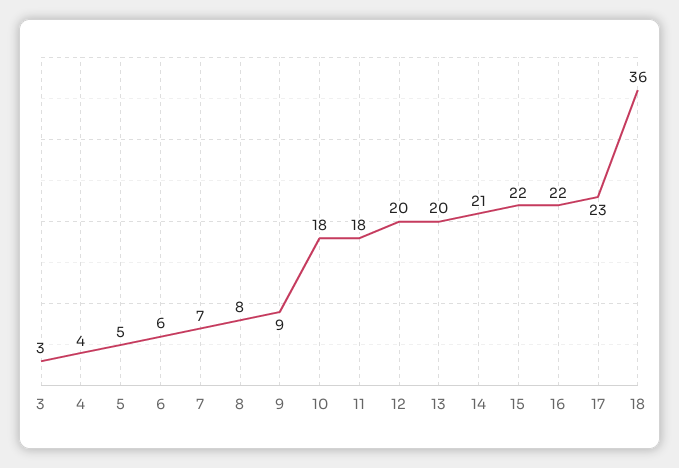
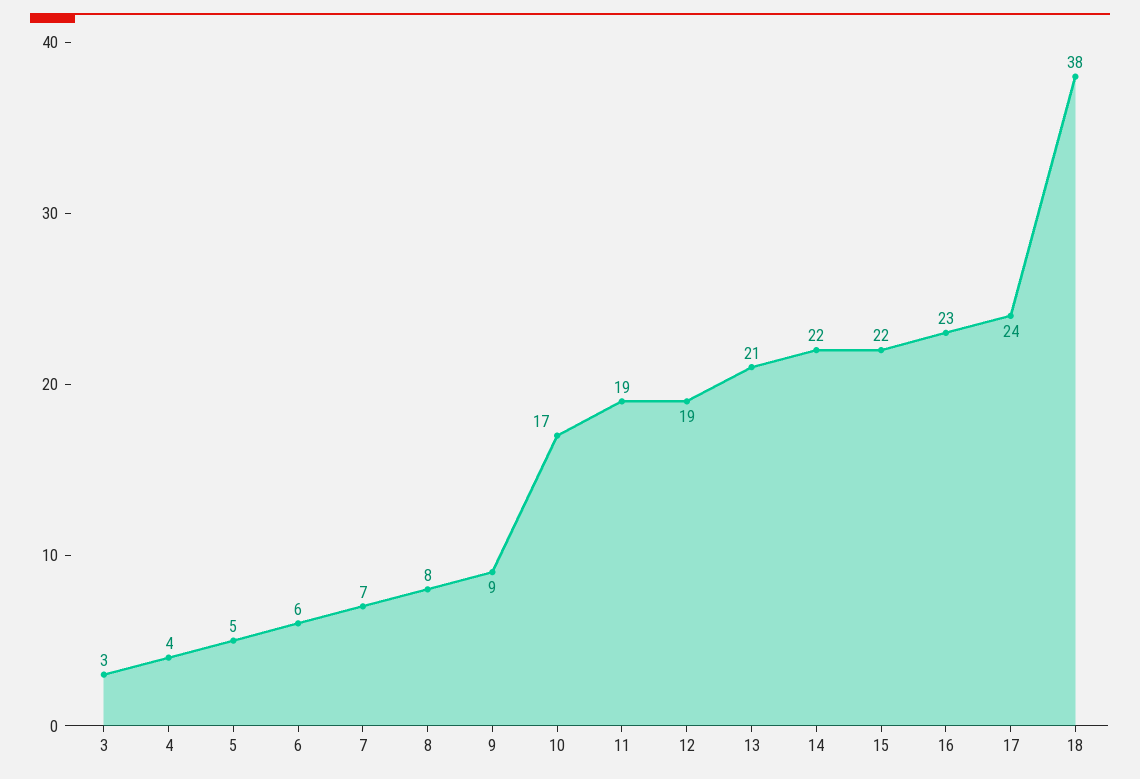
10: 18 -> 17
11: 18 -> 19
12: 20 -> 19
13: 20 -> 21
14: 21 -> 22
16: 22 -> 23
17: 23 -> 24
18: 36 -> 38

